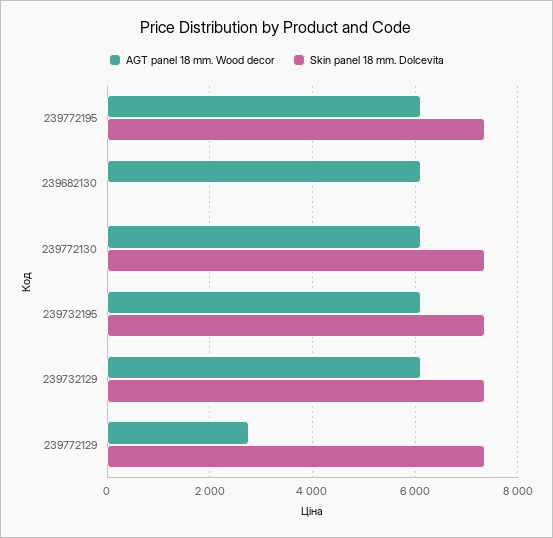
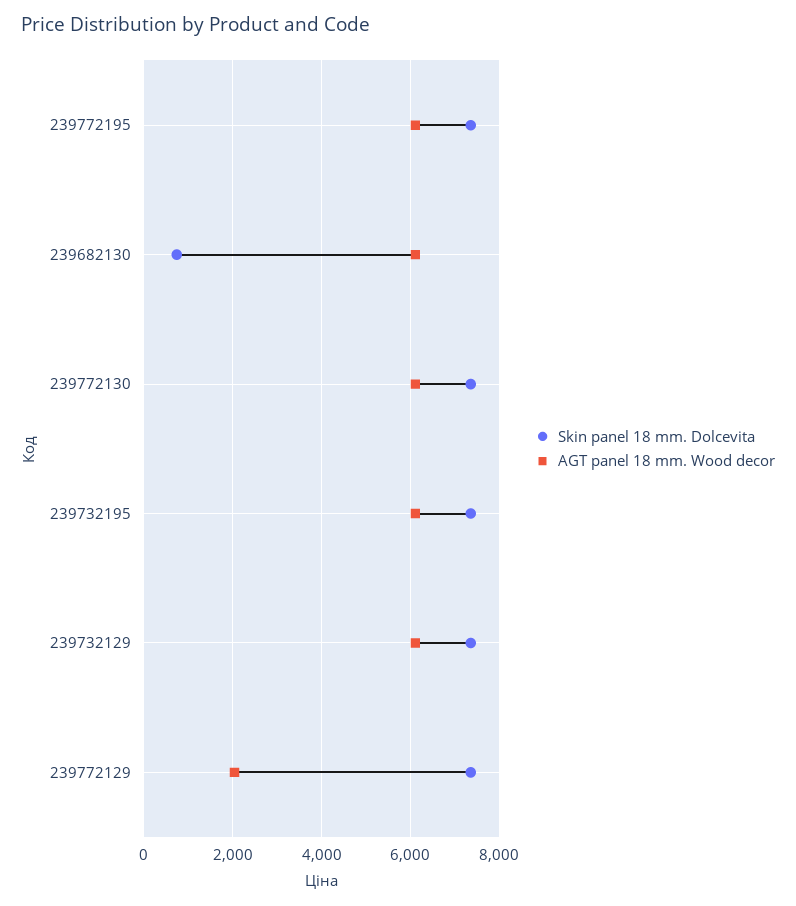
Skin panel 18 mm. Dolcevita, 239682130: 0 -> 800
AGT panel 18 mm. Wood decor, 239772129: 2800 -> 2000

